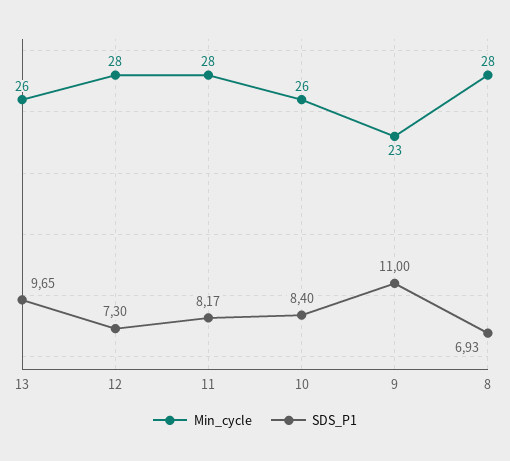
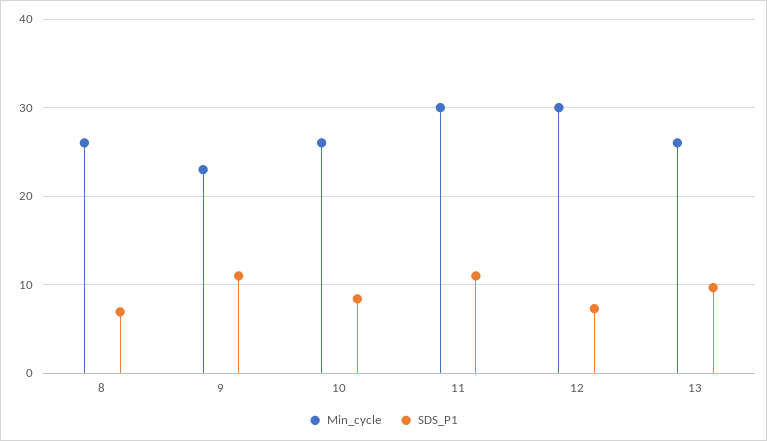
Min_cycle, 12: 28 -> 30
Min_cycle, 11: 28 -> 30
SDS_P1, 11: 8.17 -> 11
Min_cycle, 8: 28 -> 26

